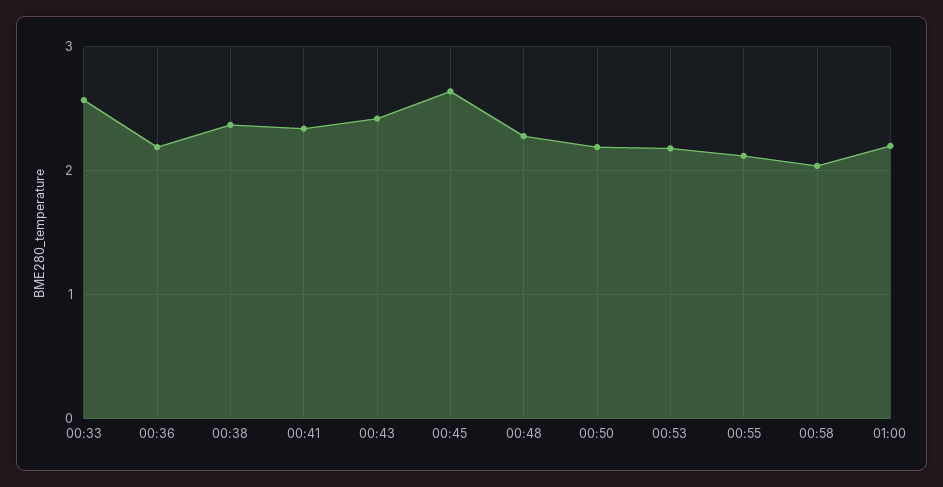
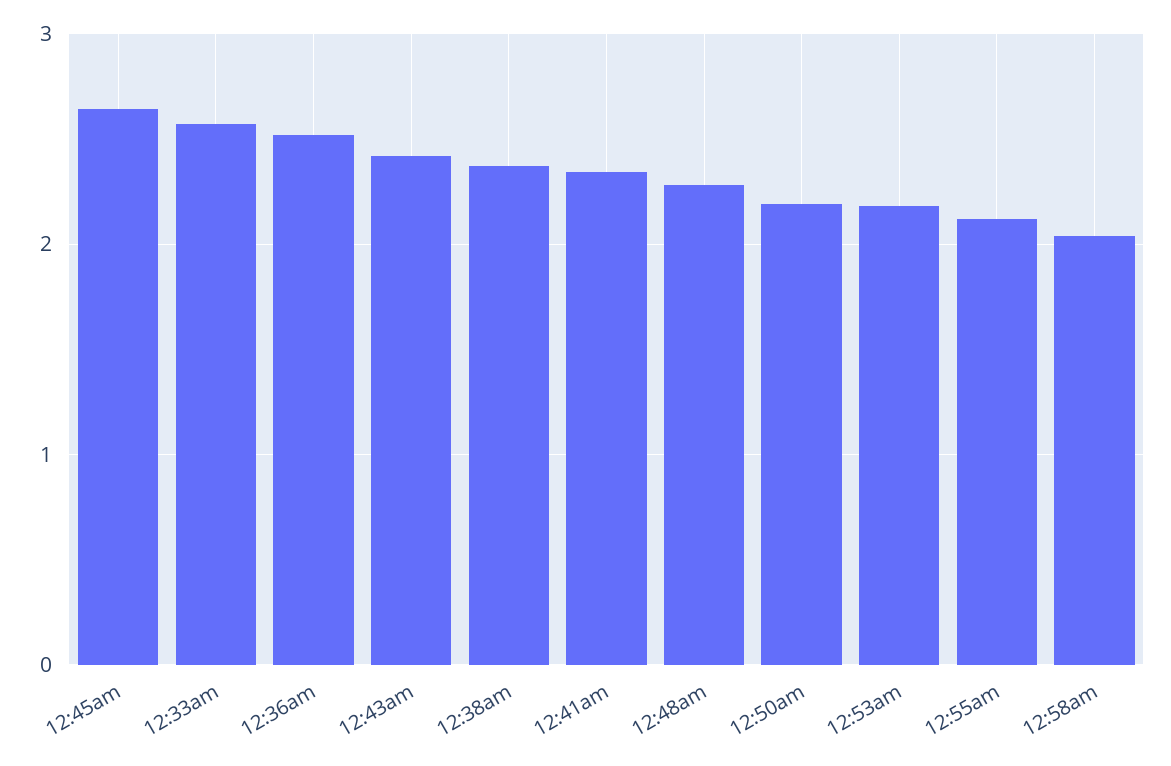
00:36: 2.2 -> 2.5
01:00: 2.2 -> none

